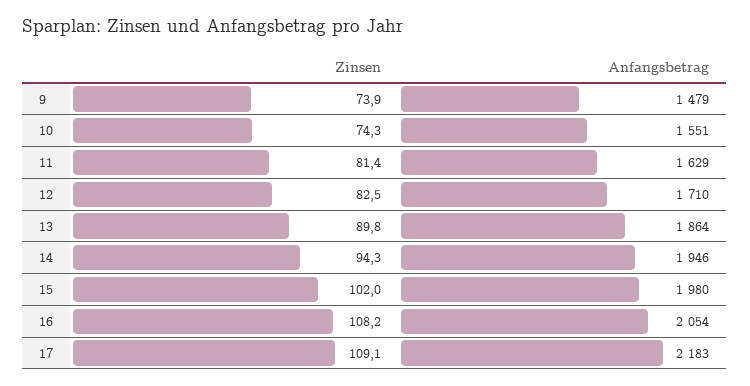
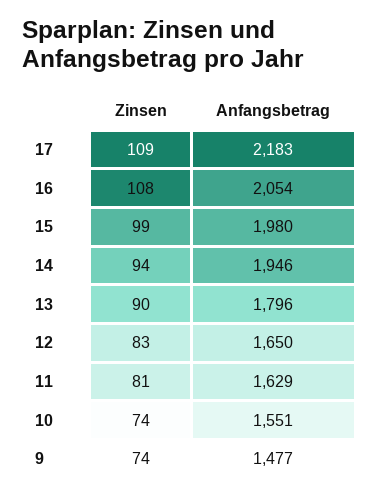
Anfangsbetrag, 9: 1479 -> 1477
Anfangsbetrag, 12: 1710 -> 1650
Anfangsbetrag, 13: 1864 -> 1796
Zinsen, 15: 102 -> 99

